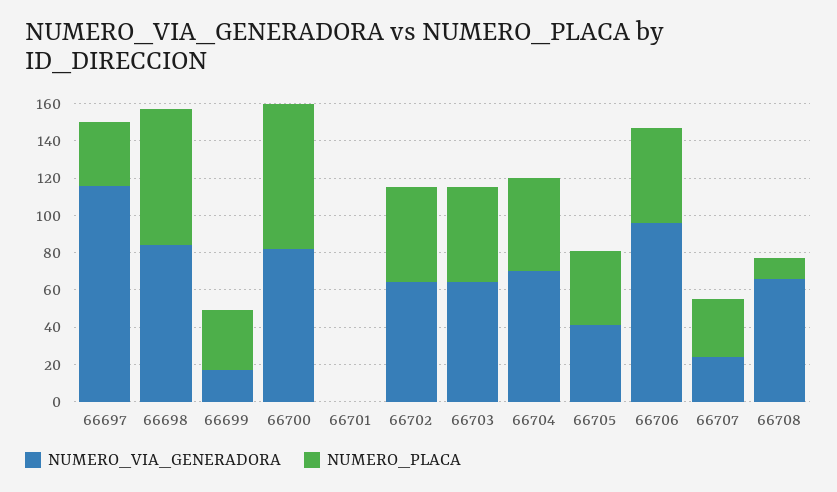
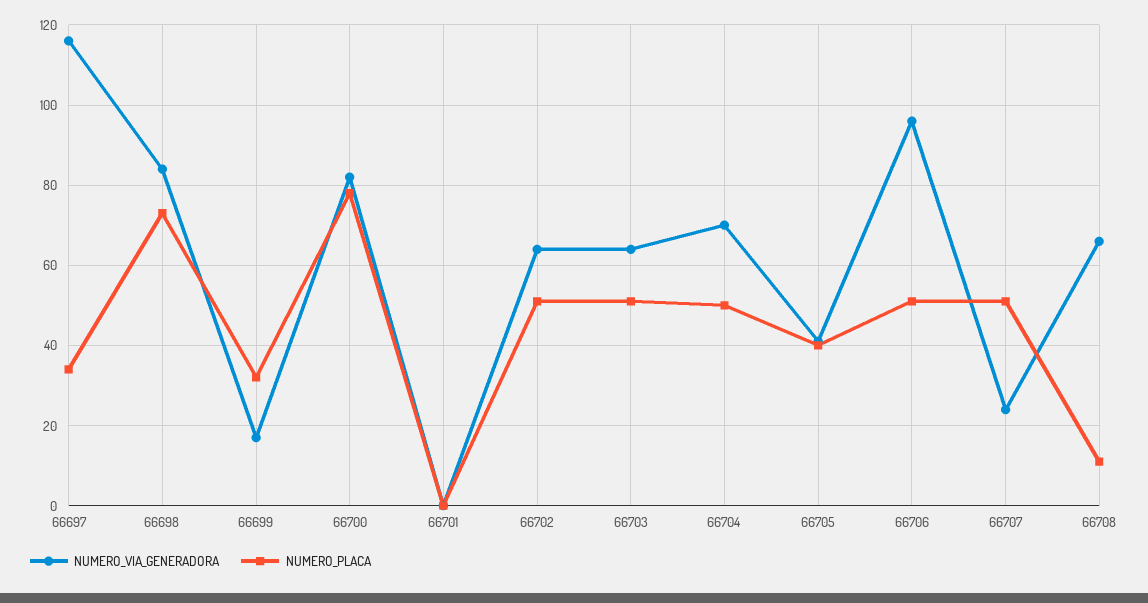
NUMERO_PLACA, 66707: 30 -> 50

